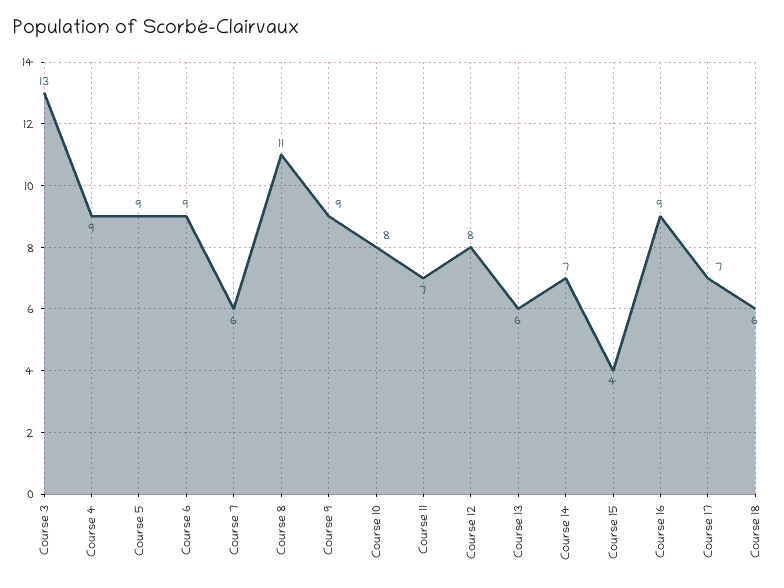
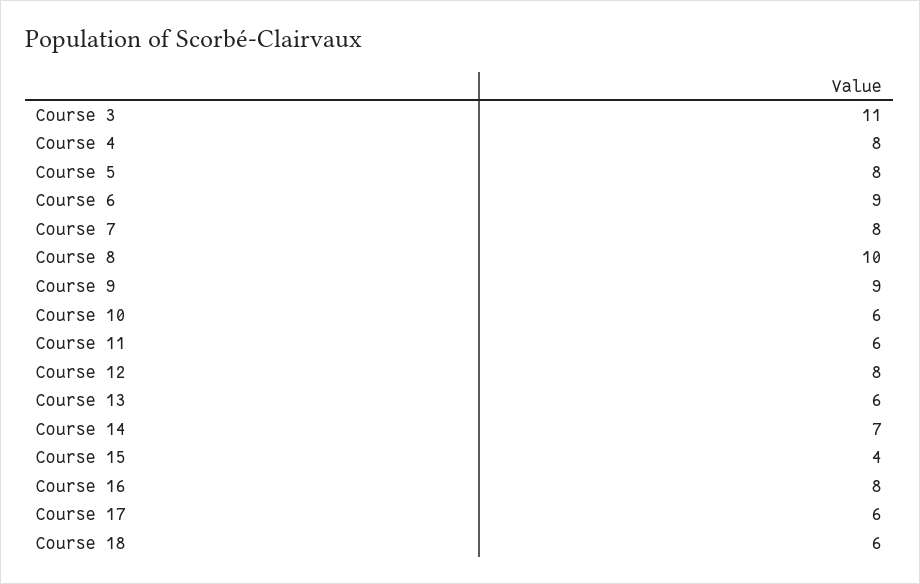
Course 3: 13 -> 11
Course 4: 9 -> 8
Course 5: 9 -> 8
Course 7: 6 -> 8
Course 8: 11 -> 10
Course 10: 8 -> 6
Course 11: 7 -> 6
Course 16: 9 -> 8
Course 17: 7 -> 6

